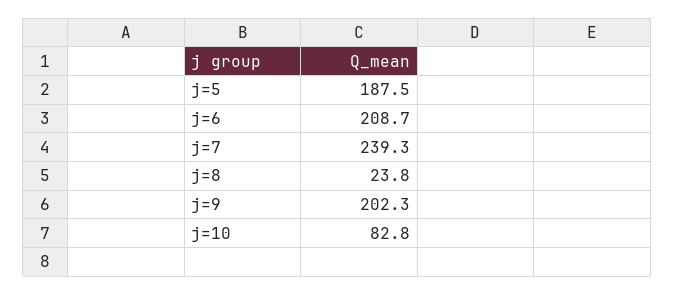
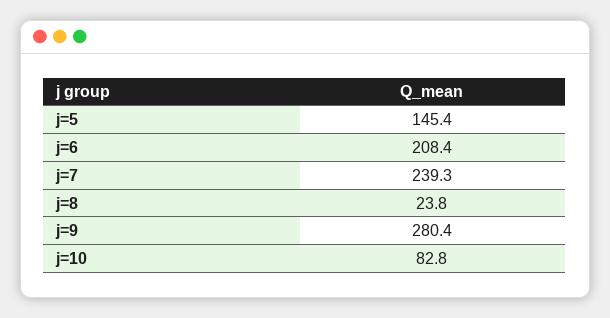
j=5: 187.5 -> 145.4
j=6: 208.7 -> 208.4
j=9: 202.3 -> 280.4

